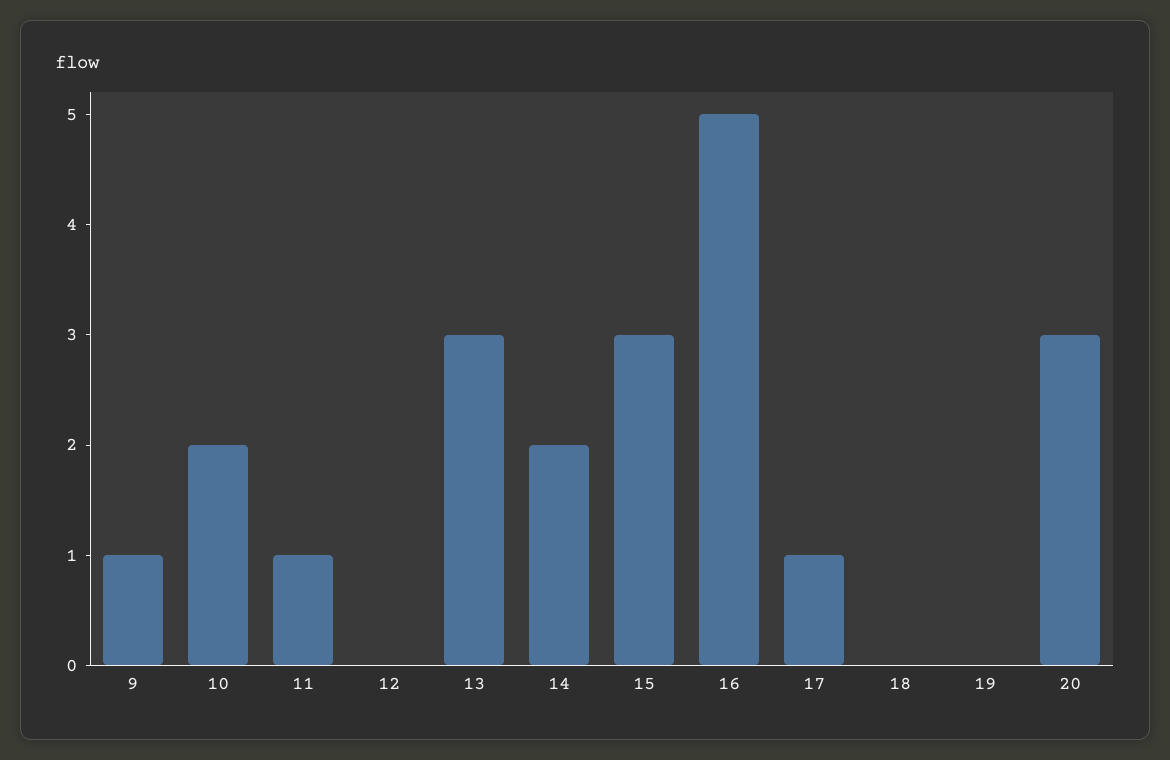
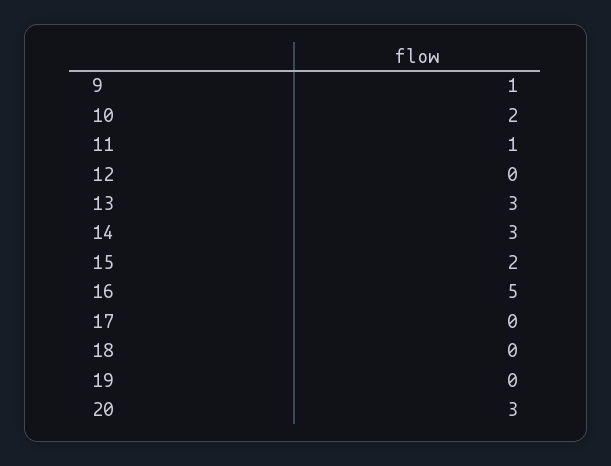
14: 2 -> 3
15: 3 -> 2
17: 1 -> 0

